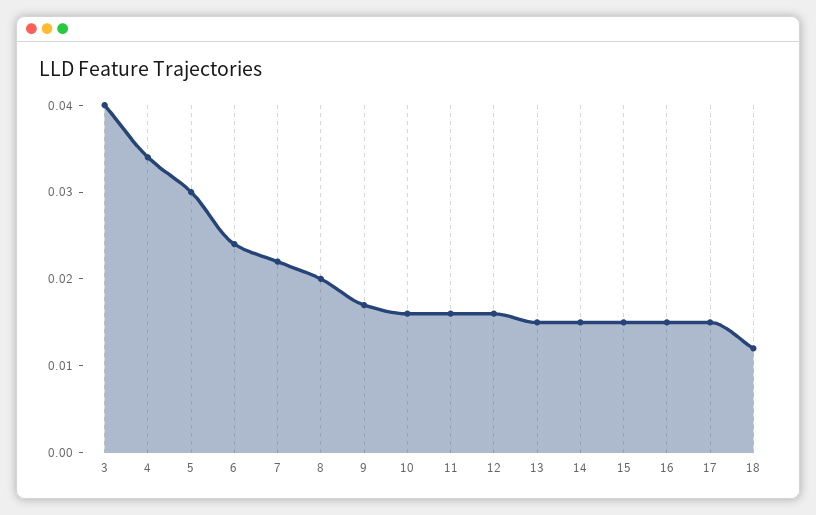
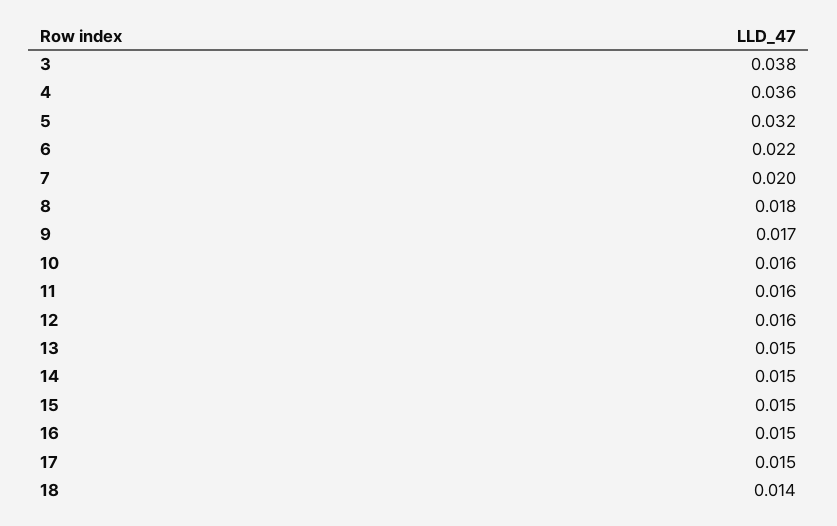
3: 0.04 -> 0.038
4: 0.034 -> 0.036
5: 0.03 -> 0.032
6: 0.024 -> 0.022
7: 0.022 -> 0.02
8: 0.02 -> 0.018
18: 0.012 -> 0.014

